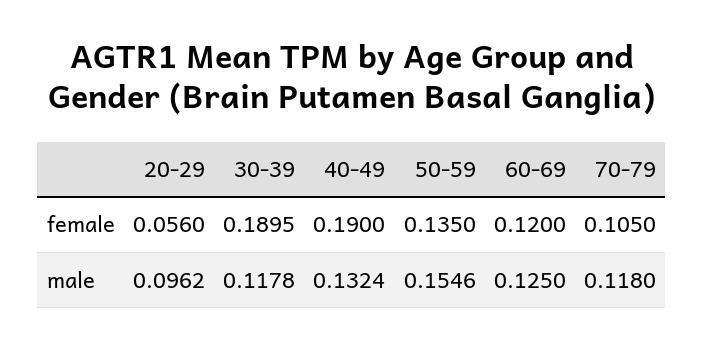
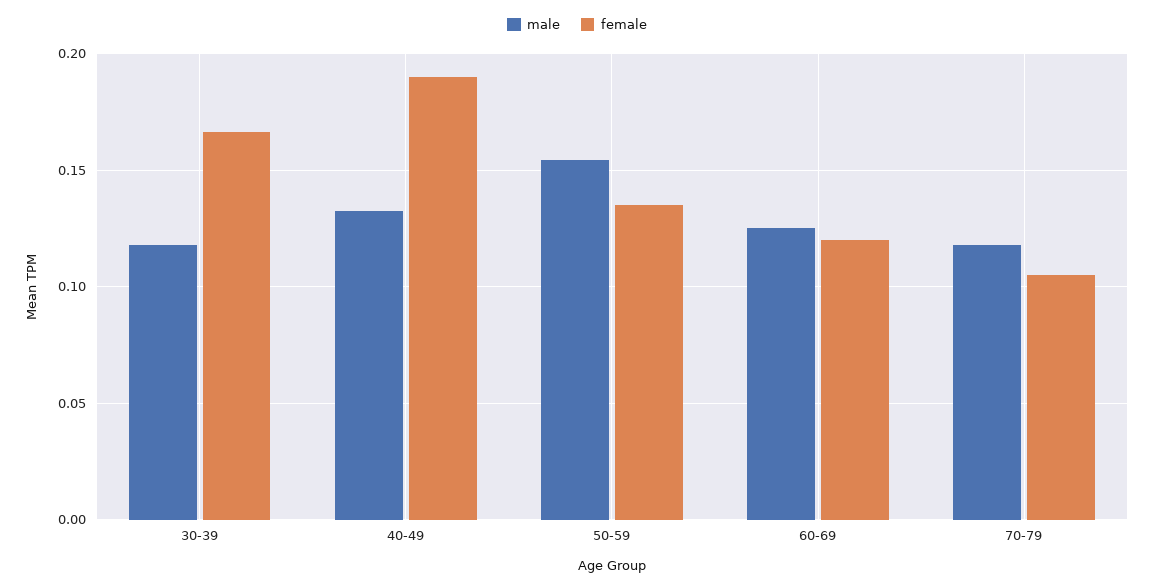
female, 20-29: 0.056 -> none
female, 30-39: 0.1895 -> 0.165
male, 20-29: 0.0962 -> none

